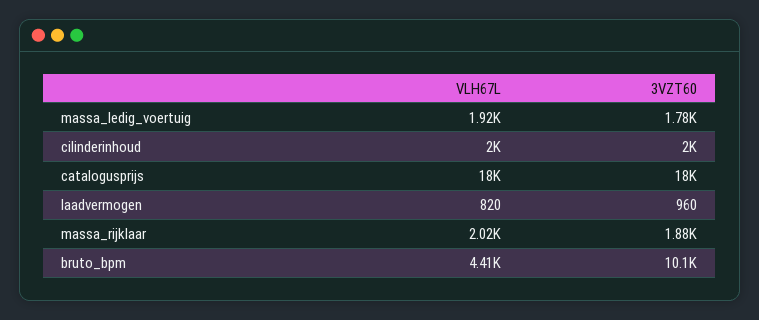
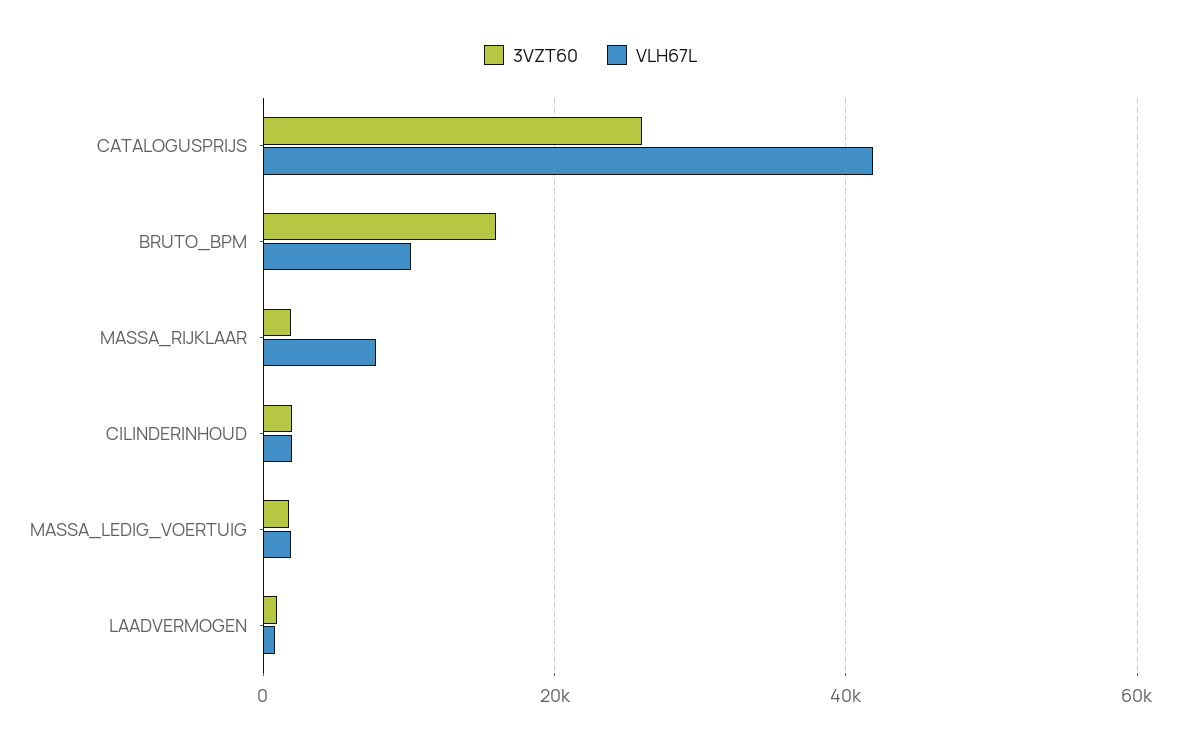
VLH67L, catalogusprijs: 18000 -> 42000
3VZT60, catalogusprijs: 18000 -> 26000
VLH67L, massa_rijklaar: 2020 -> 8000
VLH67L, bruto_bpm: 4410 -> 10000
3VZT60, bruto_bpm: 10100 -> 16000

